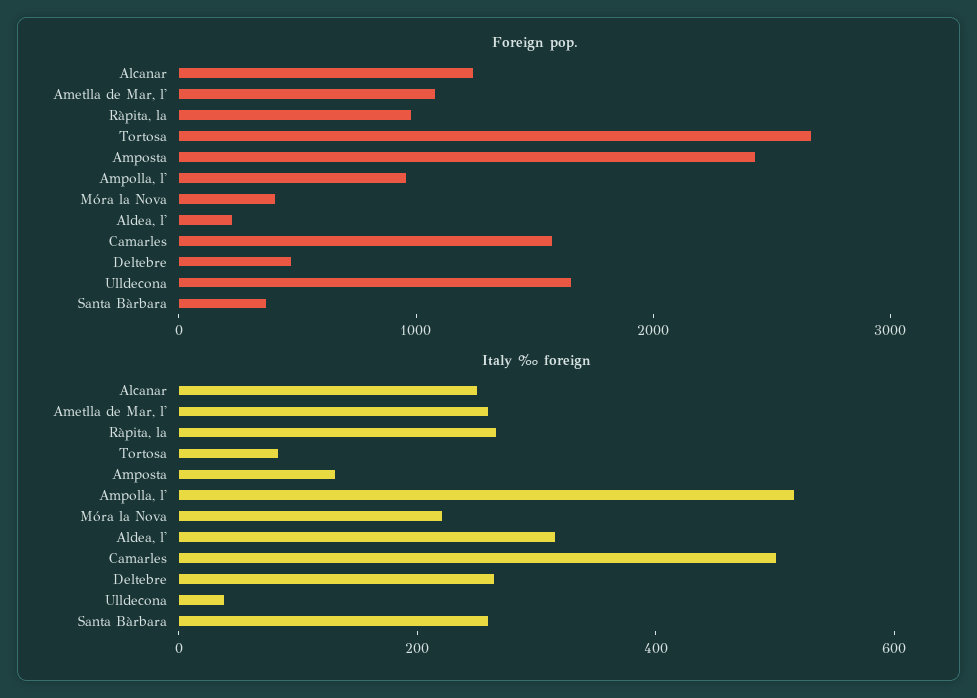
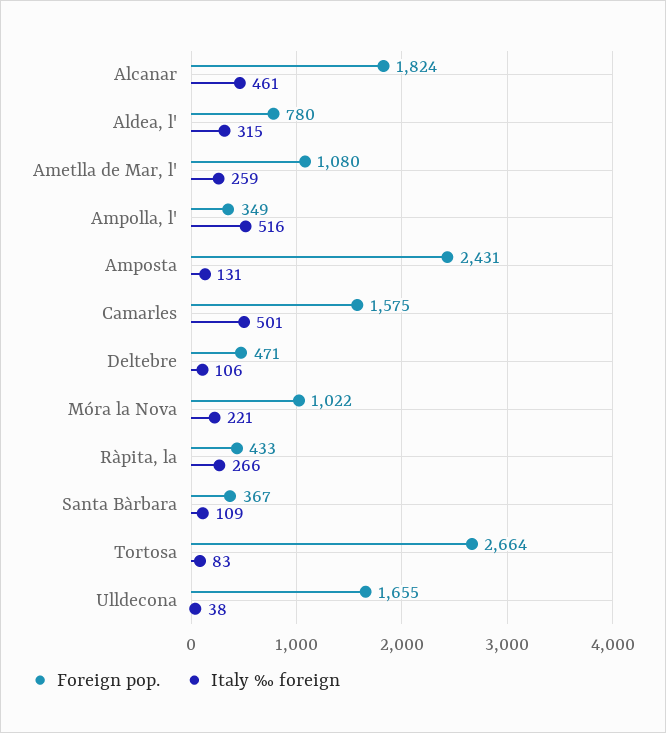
Foreign pop., Alcanar: 1200 -> 1824
Foreign pop., Ràpita, la: 1000 -> 433
Foreign pop., Ampolla, l': 1000 -> 349
Foreign pop., Móra la Nova: 400 -> 1022
Foreign pop., Aldea, l': 200 -> 780
Italy ‰ foreign, Alcanar: 250 -> 461
Italy ‰ foreign, Deltebre: 250 -> 106
Italy ‰ foreign, Santa Bàrbara: 250 -> 109

